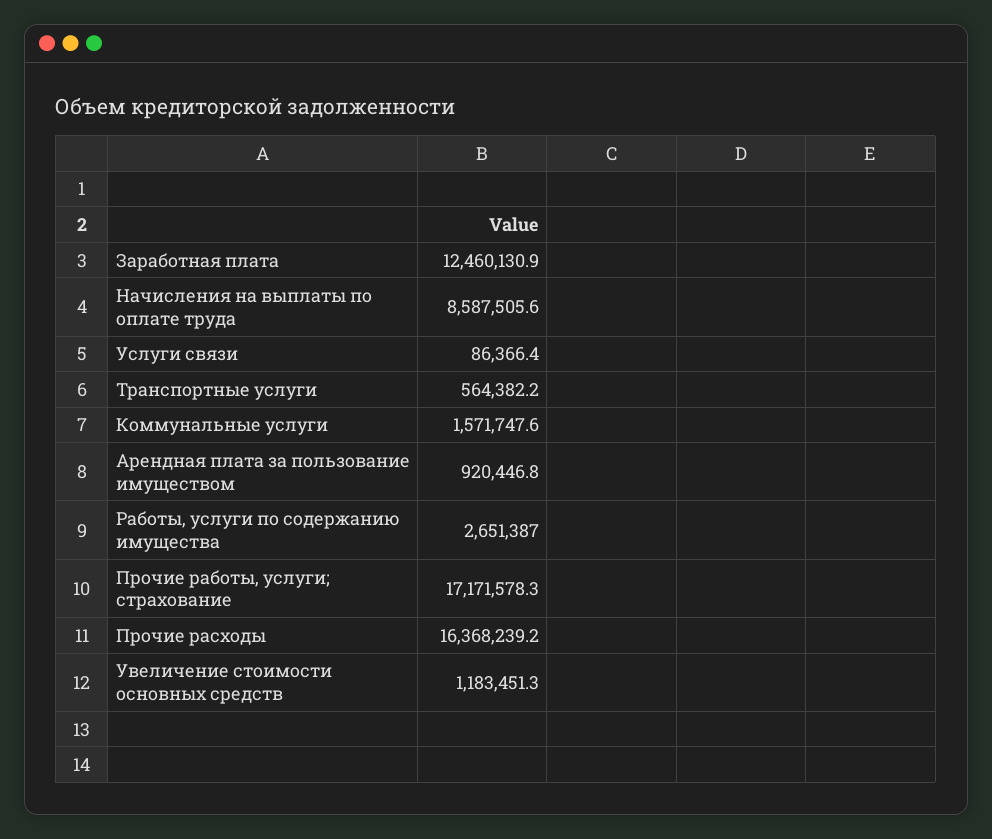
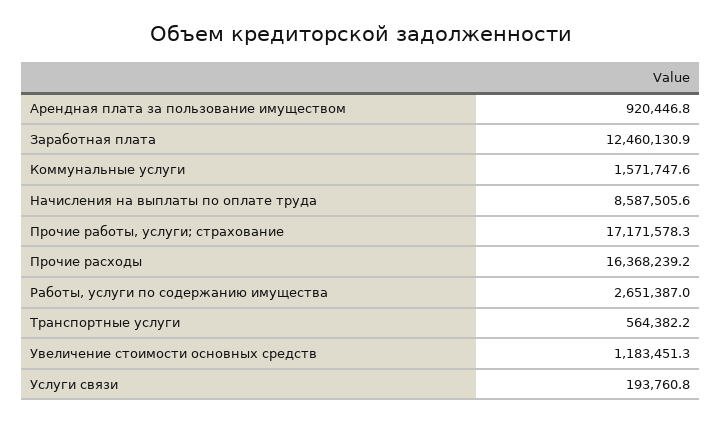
Услуги связи: 86366.4 -> 193760.8

